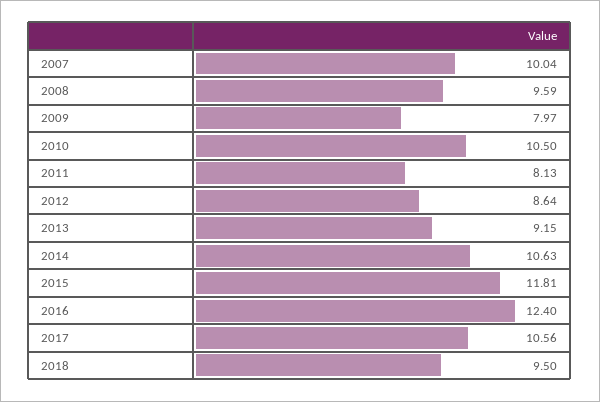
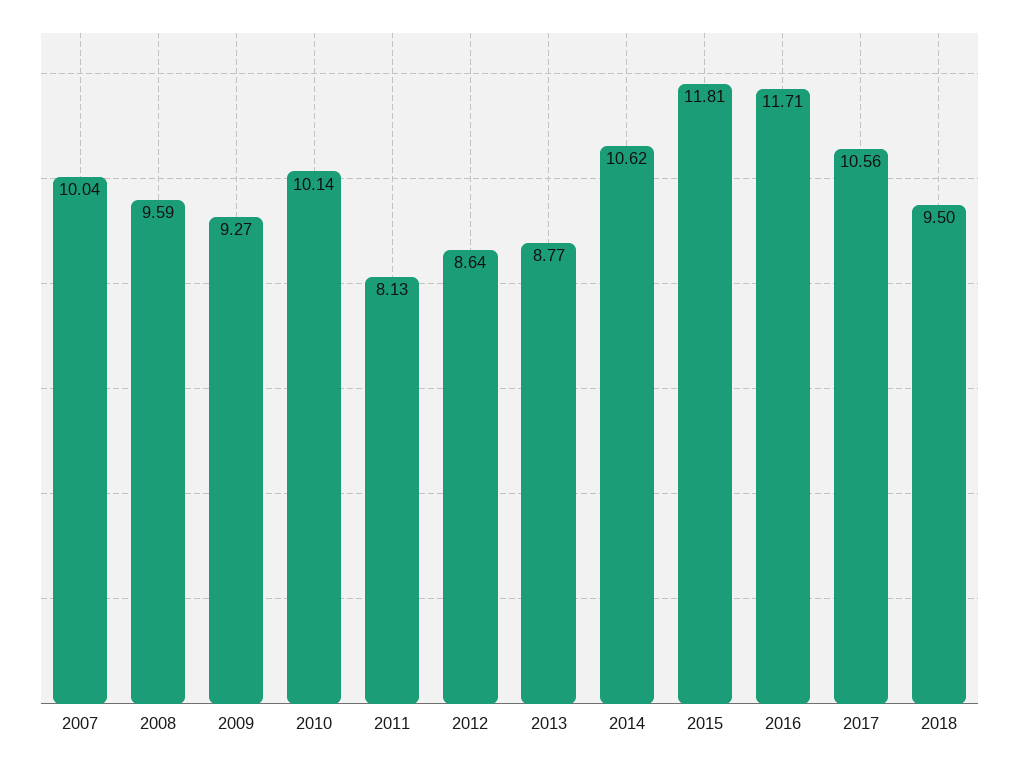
2009: 7.97 -> 9.27
2010: 10.5 -> 10.14
2013: 9.15 -> 8.77
2014: 10.63 -> 10.62
2016: 12.4 -> 11.71

